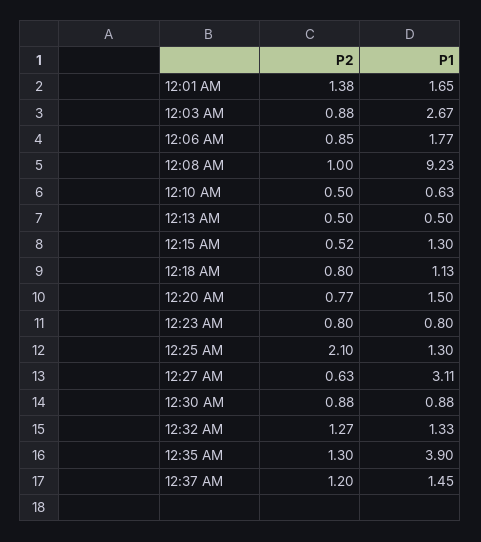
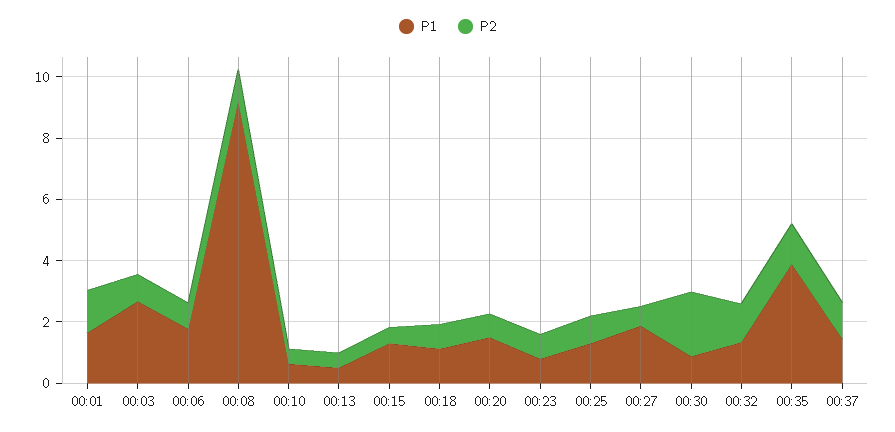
P2, 12:25 AM: 2.1 -> 1
P1, 12:27 AM: 3.11 -> 2
P2, 12:30 AM: 0.88 -> 2

